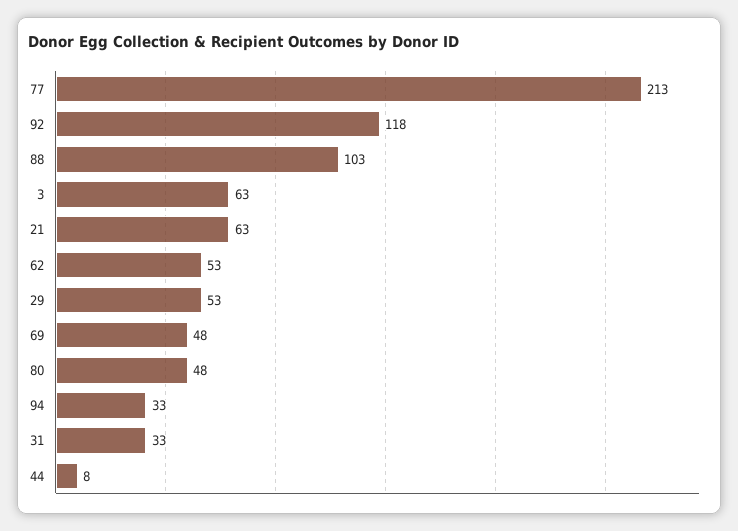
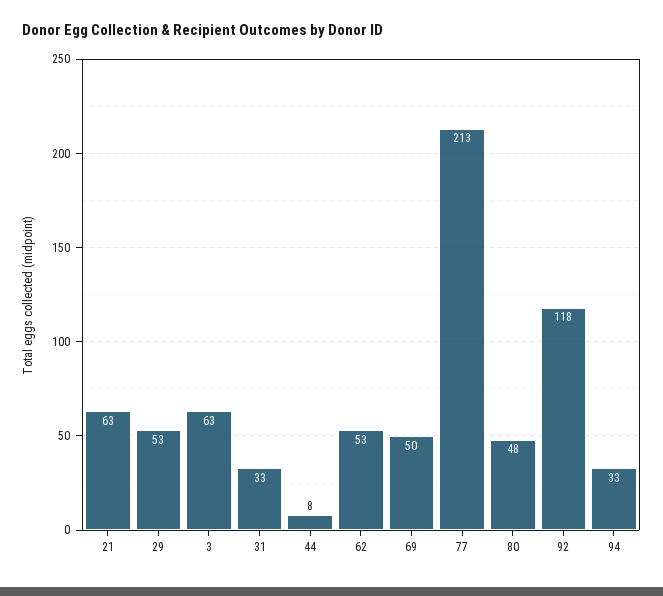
88: 103 -> none
69: 48 -> 50

